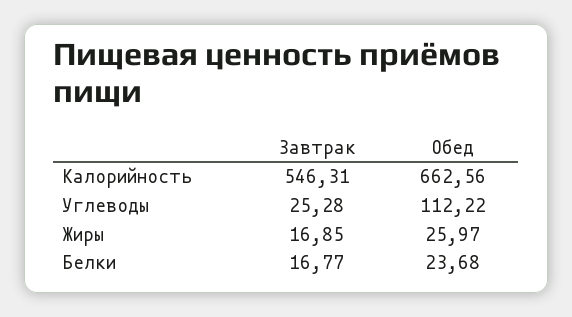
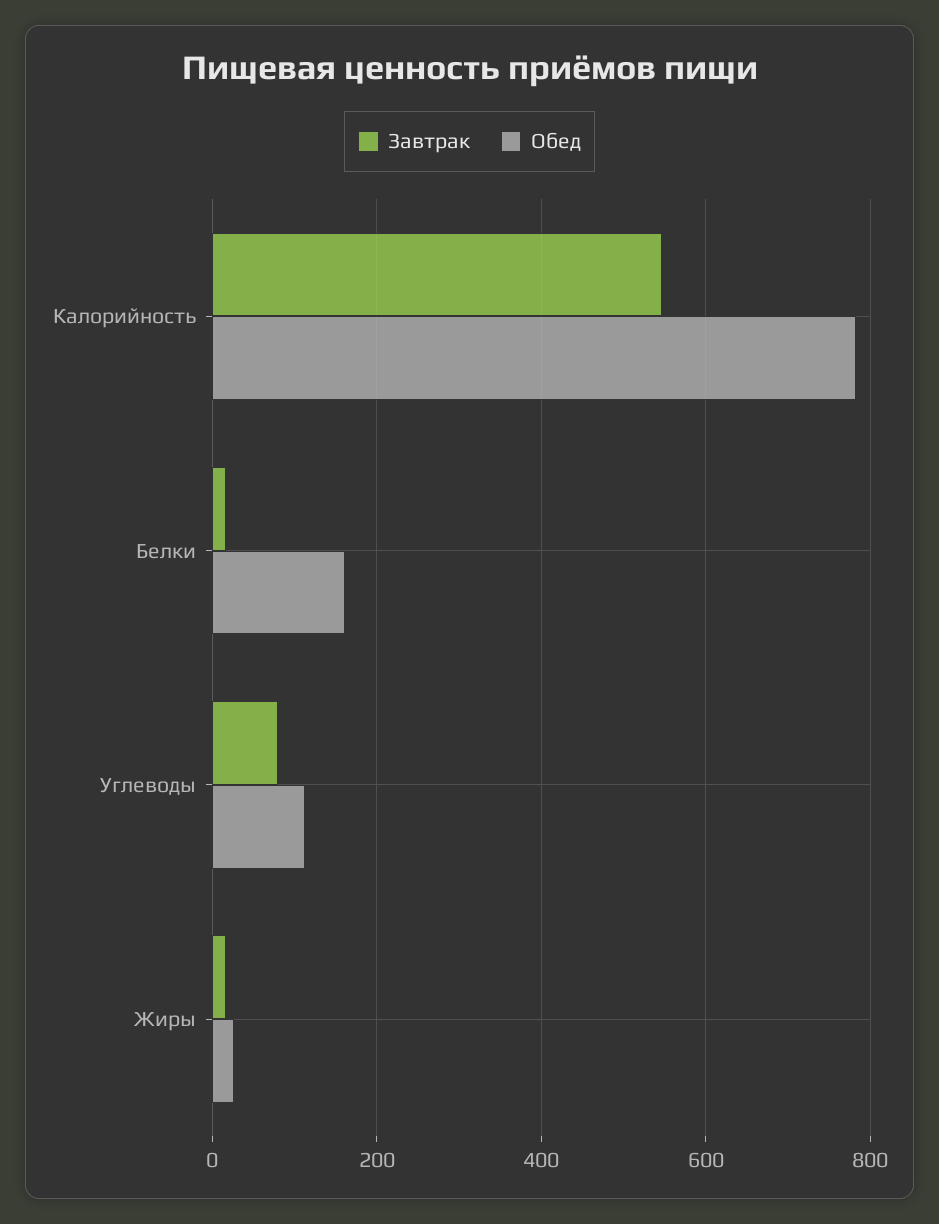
Обед, Калорийность: 662.56 -> 780
Завтрак, Углеводы: 25.28 -> 80
Обед, Белки: 23.68 -> 160

